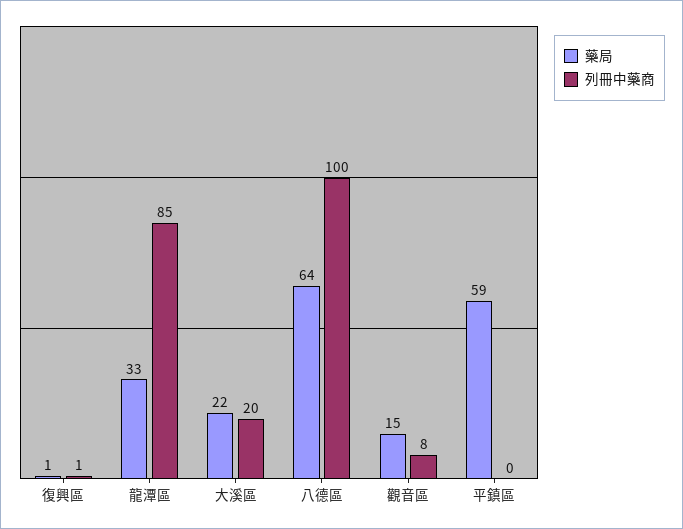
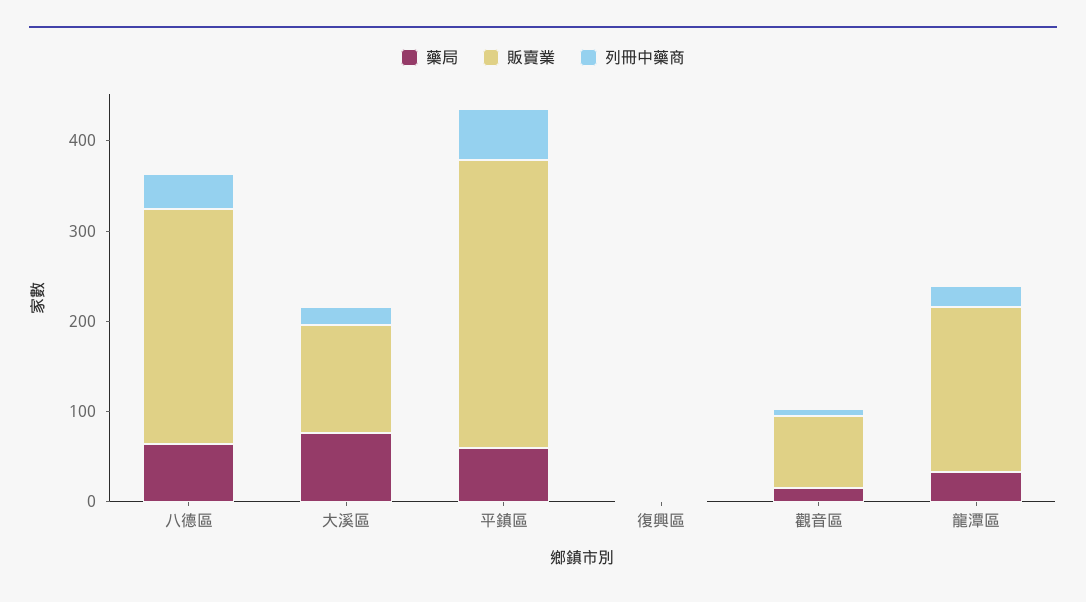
列冊中藥商, 龍潭區: 85 -> 20
藥局, 大溪區: 22 -> 80
列冊中藥商, 八德區: 100 -> 40
列冊中藥商, 平鎮區: 0 -> 60
販賣業, 八德區: none -> 260
販賣業, 大溪區: none -> 120
販賣業, 平鎮區: none -> 320
販賣業, 復興區: none -> 0
販賣業, 觀音區: none -> 80
販賣業, 龍潭區: none -> 180

